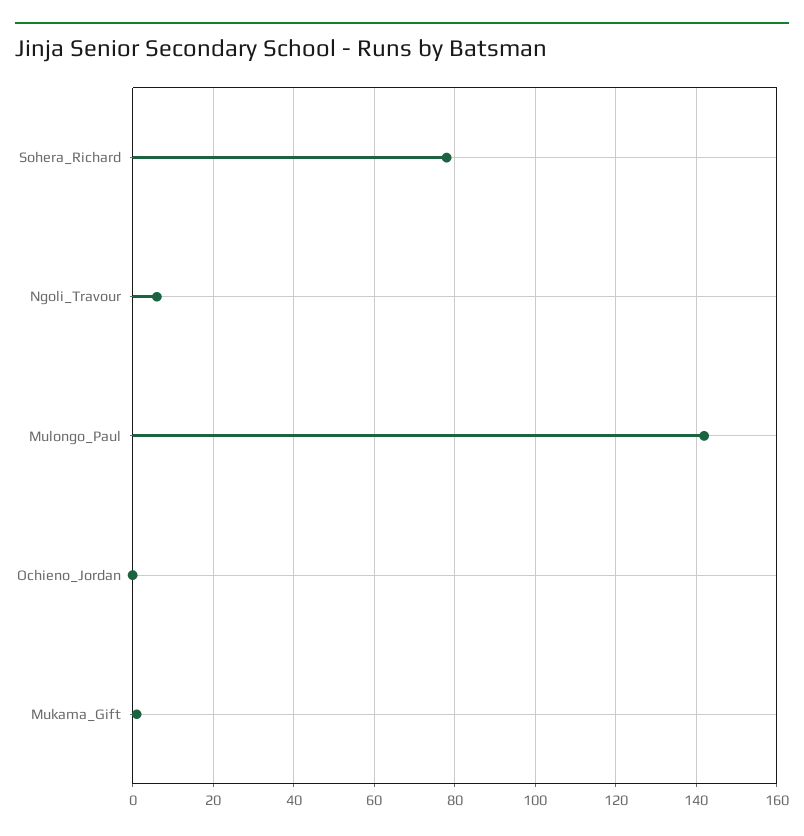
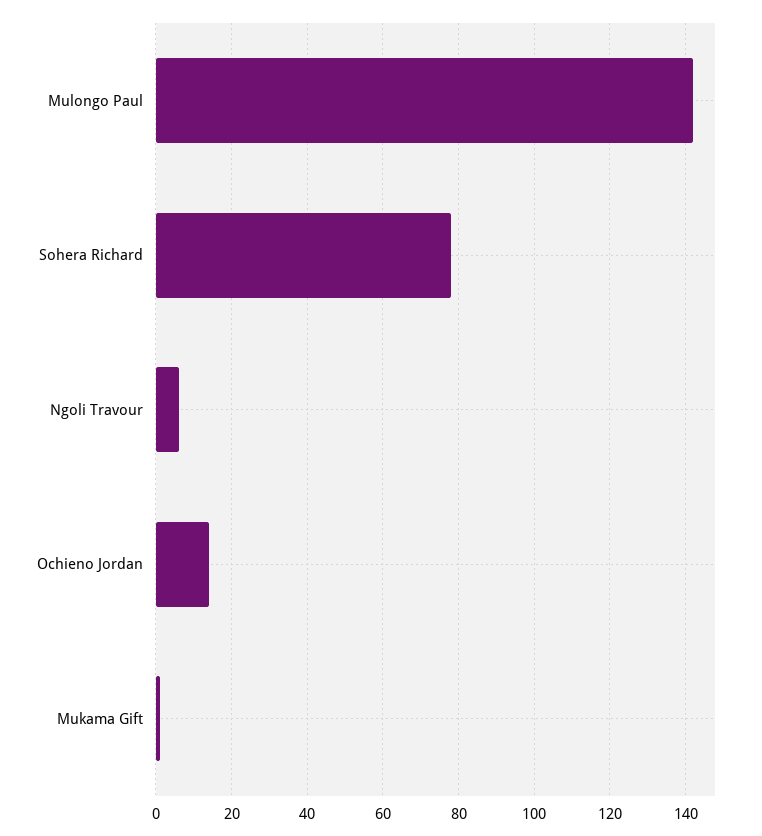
Ochieno_Jordan: 0 -> 15

